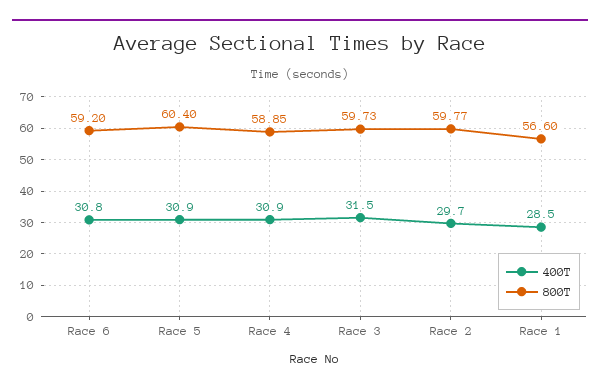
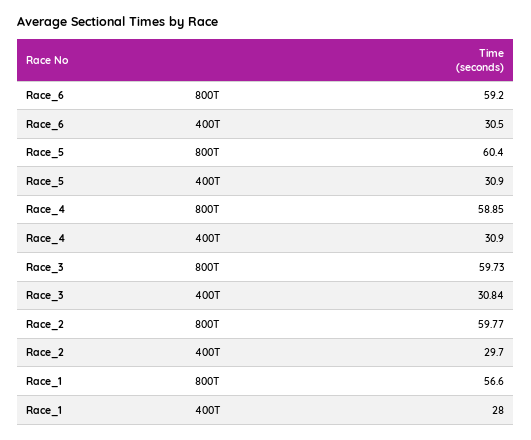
400T, Race 6: 30.8 -> 30.5
400T, Race 3: 31.5 -> 30.84
400T, Race 1: 28.5 -> 28

